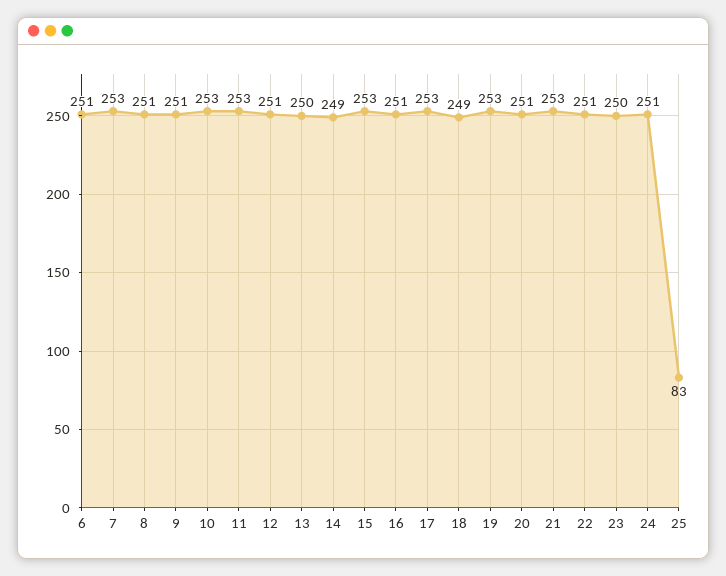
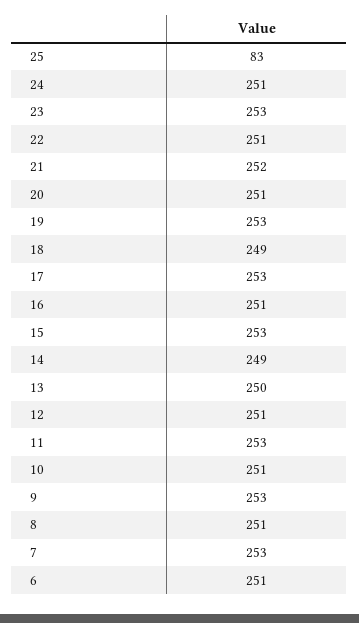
9: 251 -> 253
10: 253 -> 251
21: 253 -> 252
23: 250 -> 253

